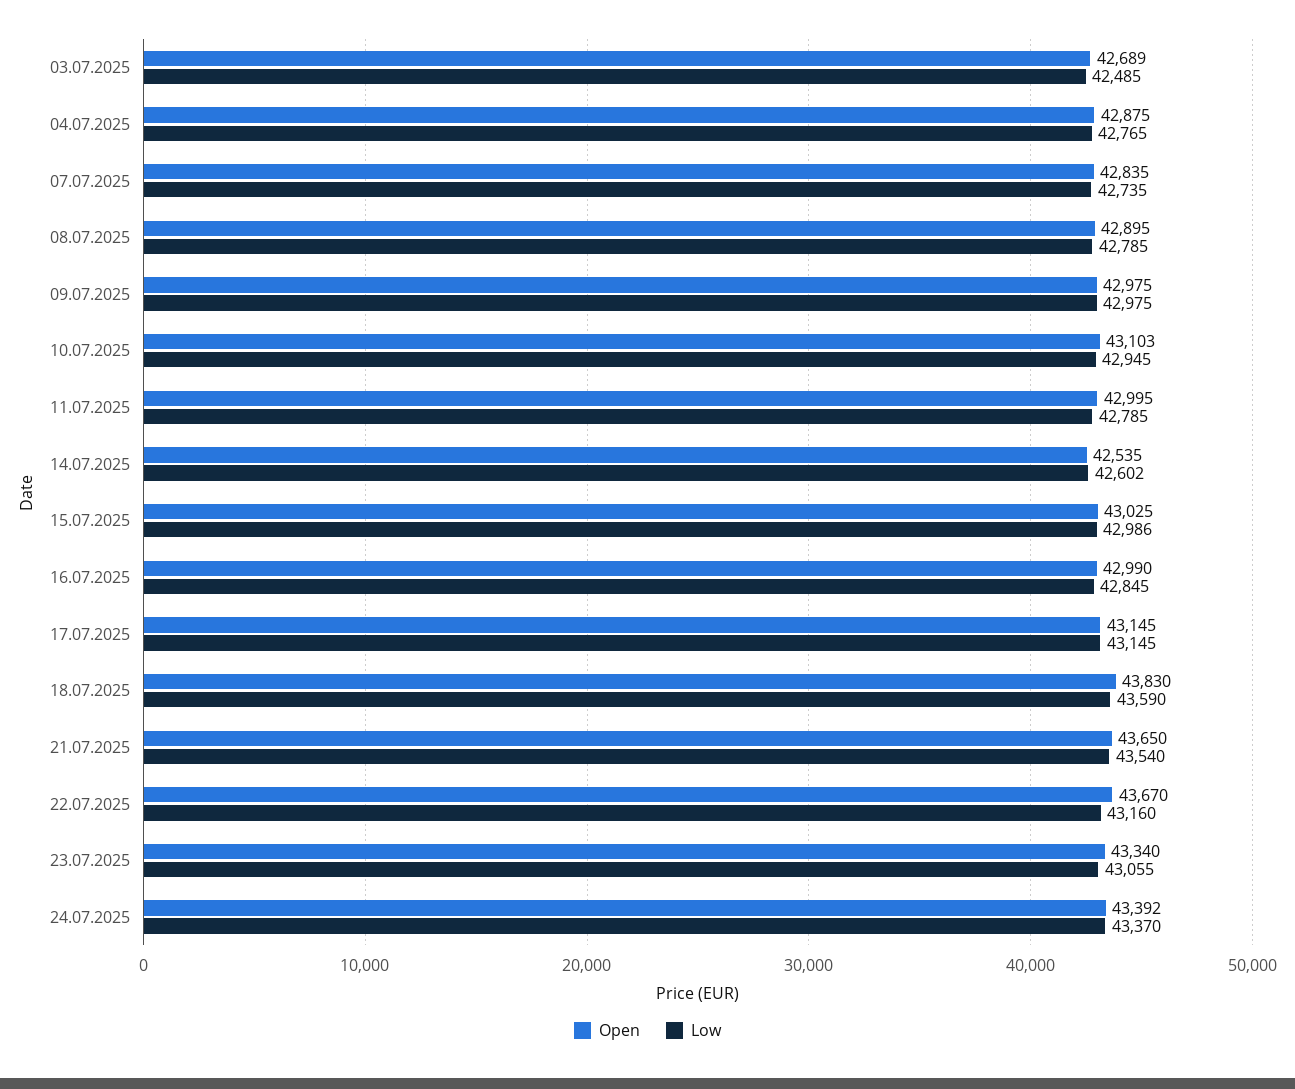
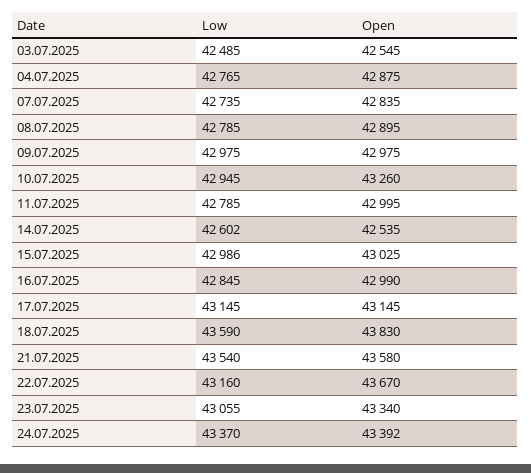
Open, 03.07.2025: 42689 -> 42545
Open, 10.07.2025: 43103 -> 43260
Open, 21.07.2025: 43650 -> 43580

